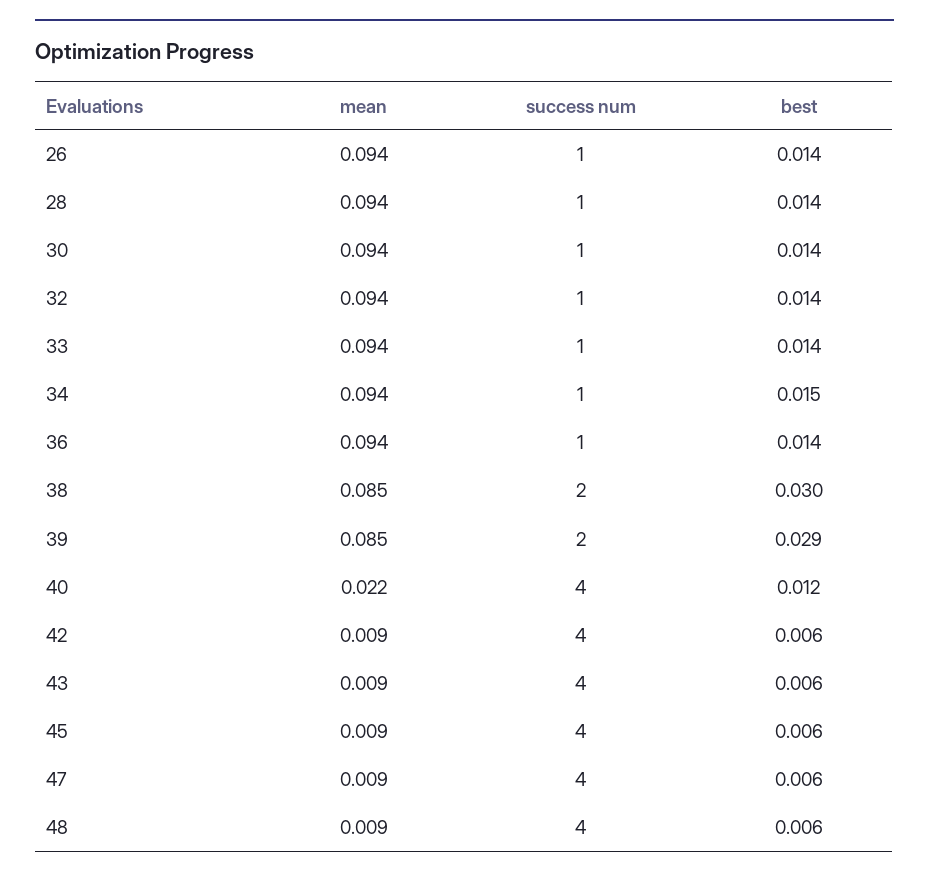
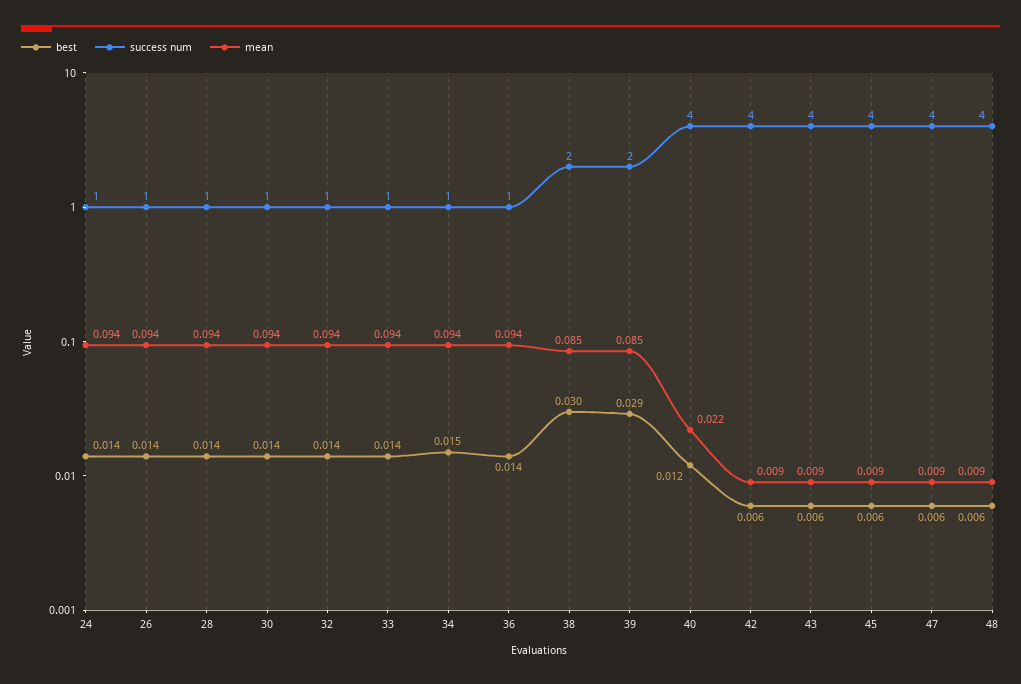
best, 24: none -> 0.014
success num, 24: none -> 1
mean, 24: none -> 0.094

